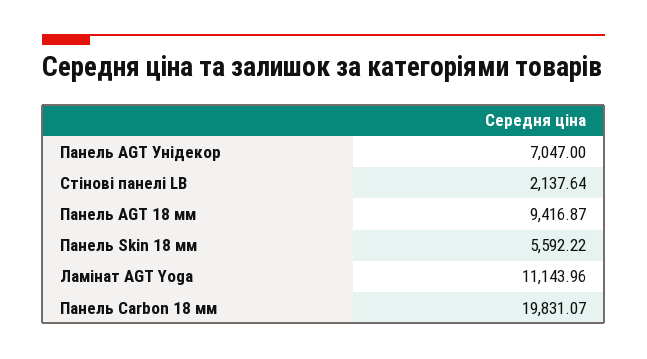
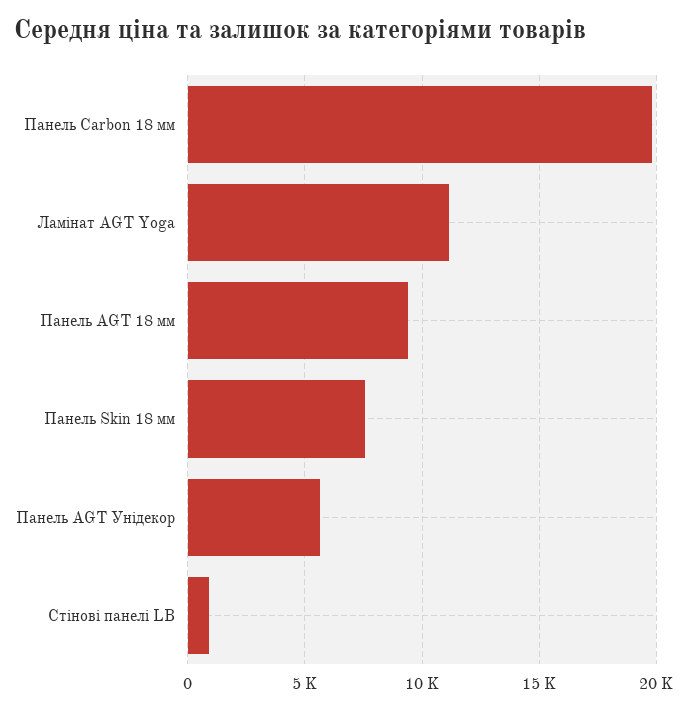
Панель AGT Унідекор: 7047 -> 5500
Стінові панелі LB: 2137.64 -> 1000
Панель Skin 18 мм: 5592.22 -> 7500

